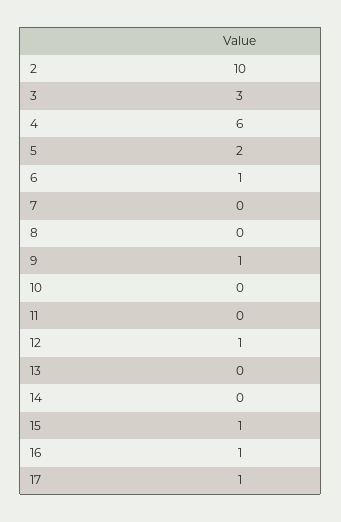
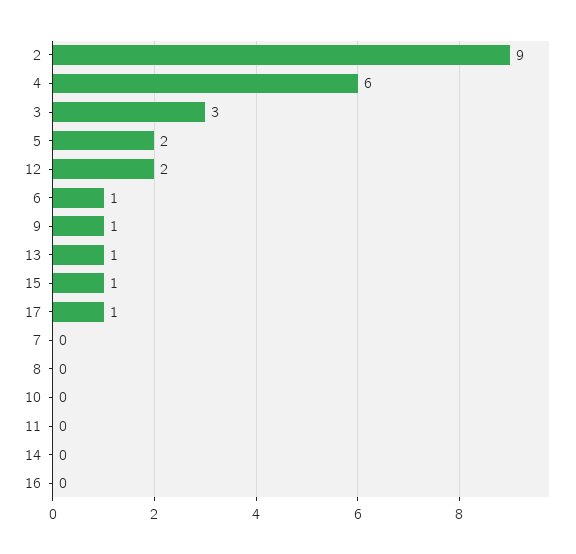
2: 10 -> 9
12: 1 -> 2
13: 0 -> 1
16: 1 -> 0

